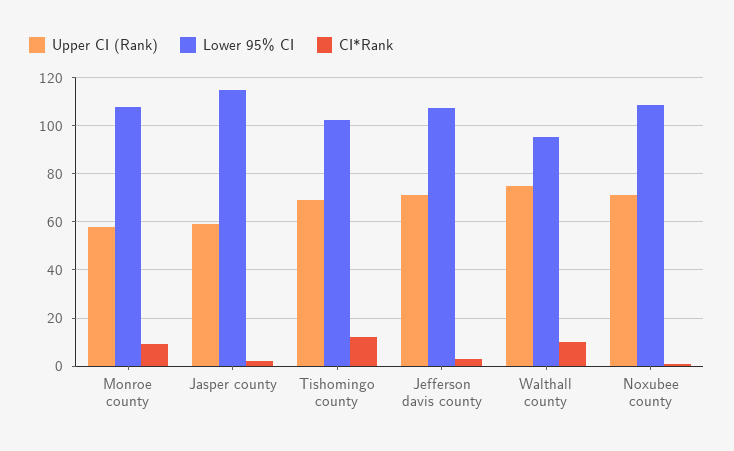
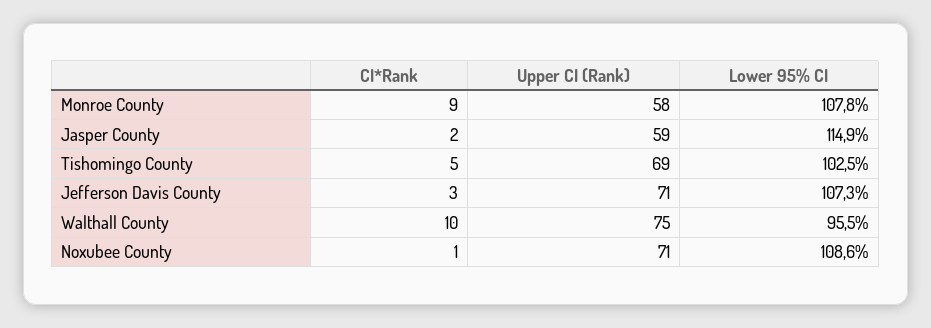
CI*Rank, Tishomingo county: 12.5 -> 5

